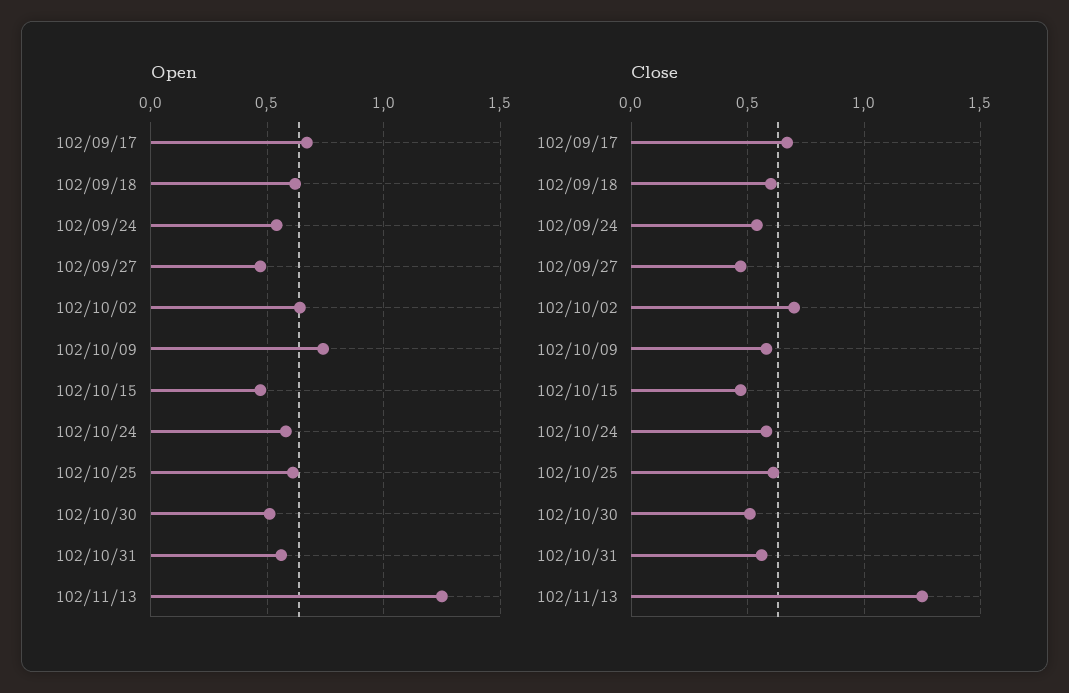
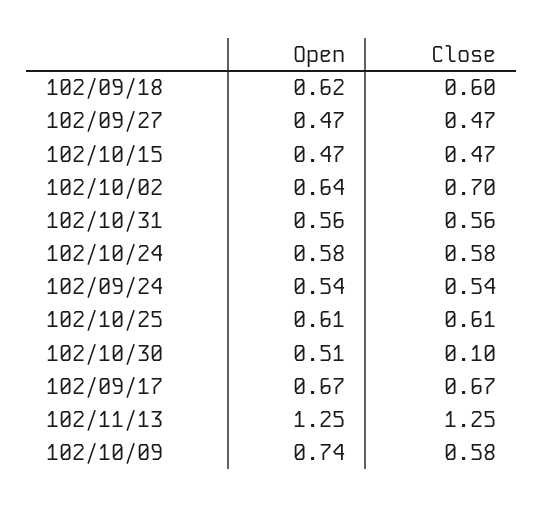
Close, 102/10/30: 0.5 -> 0.1

